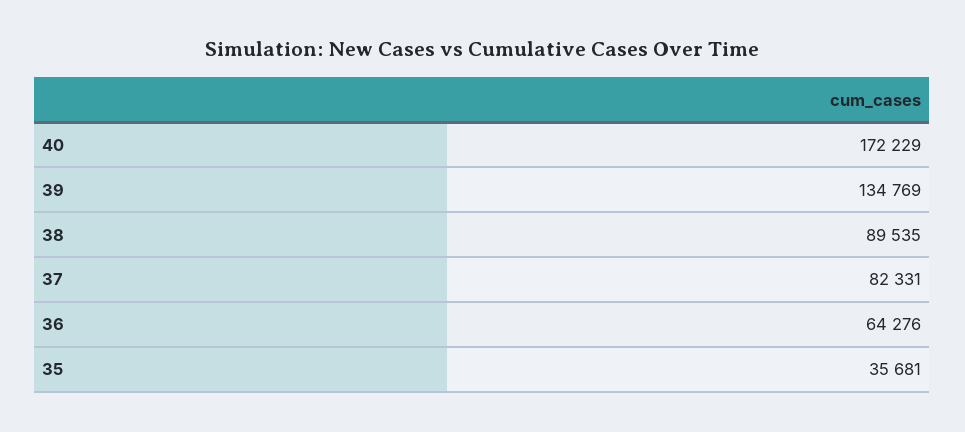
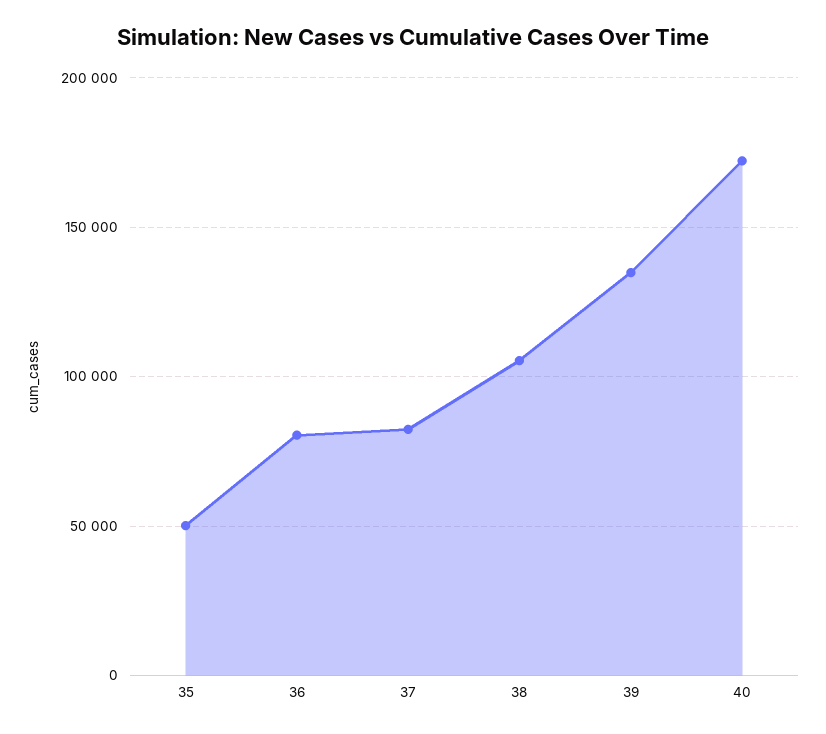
38: 89535 -> 105000
36: 64276 -> 80000
35: 35681 -> 50000

